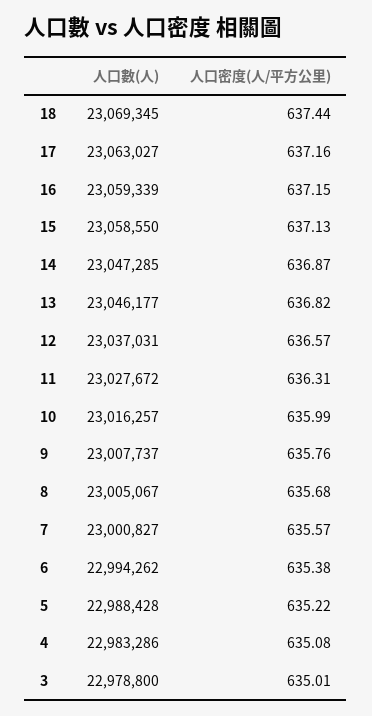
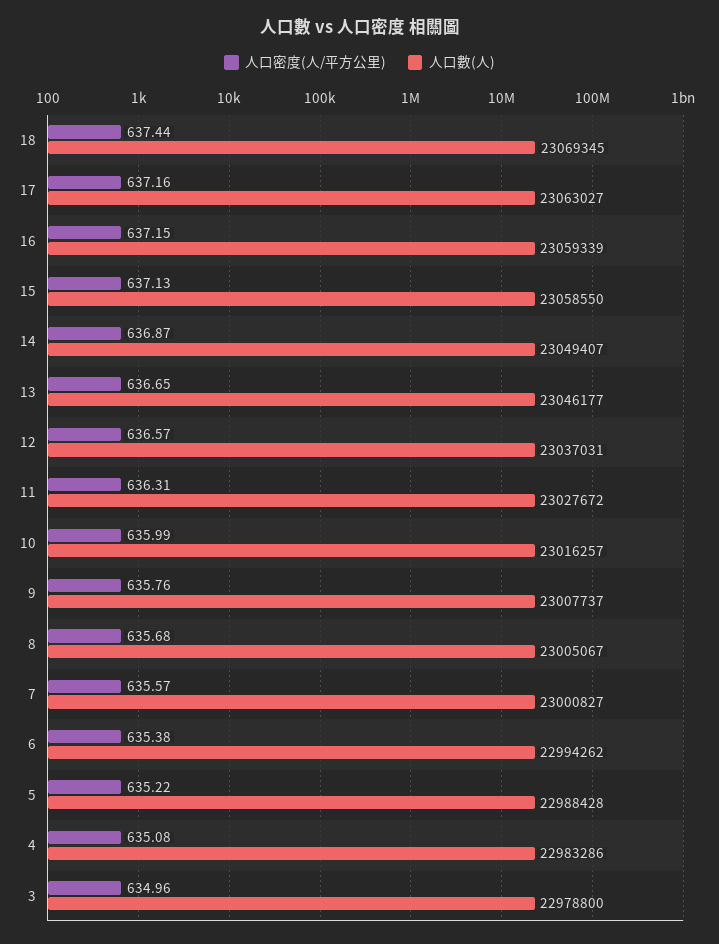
人口數(人), 14: 23047285 -> 23049407
人口密度(人/平方公里), 13: 636.82 -> 636.65
人口密度(人/平方公里), 3: 635.01 -> 634.96

